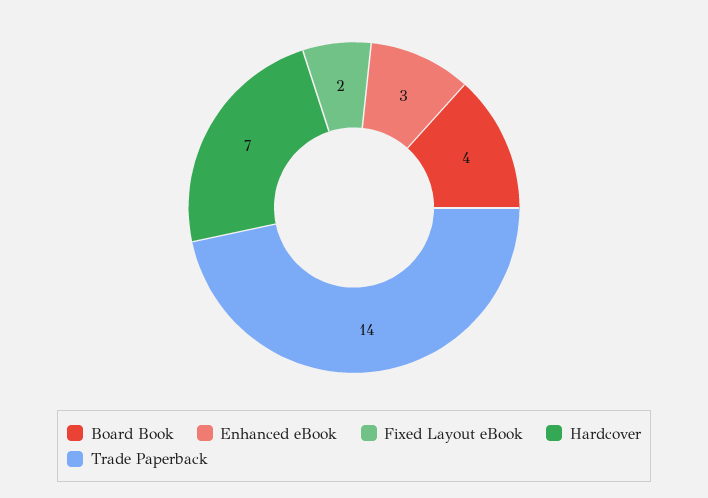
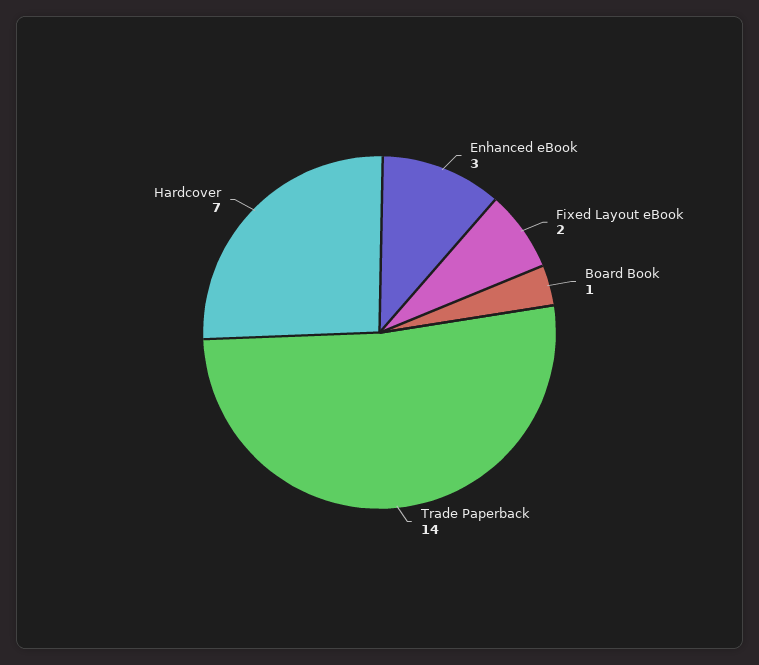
Board Book: 4 -> 1

